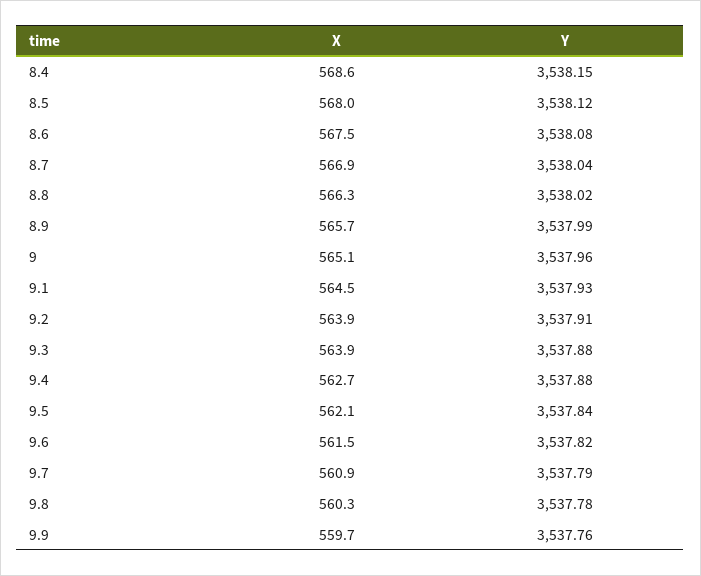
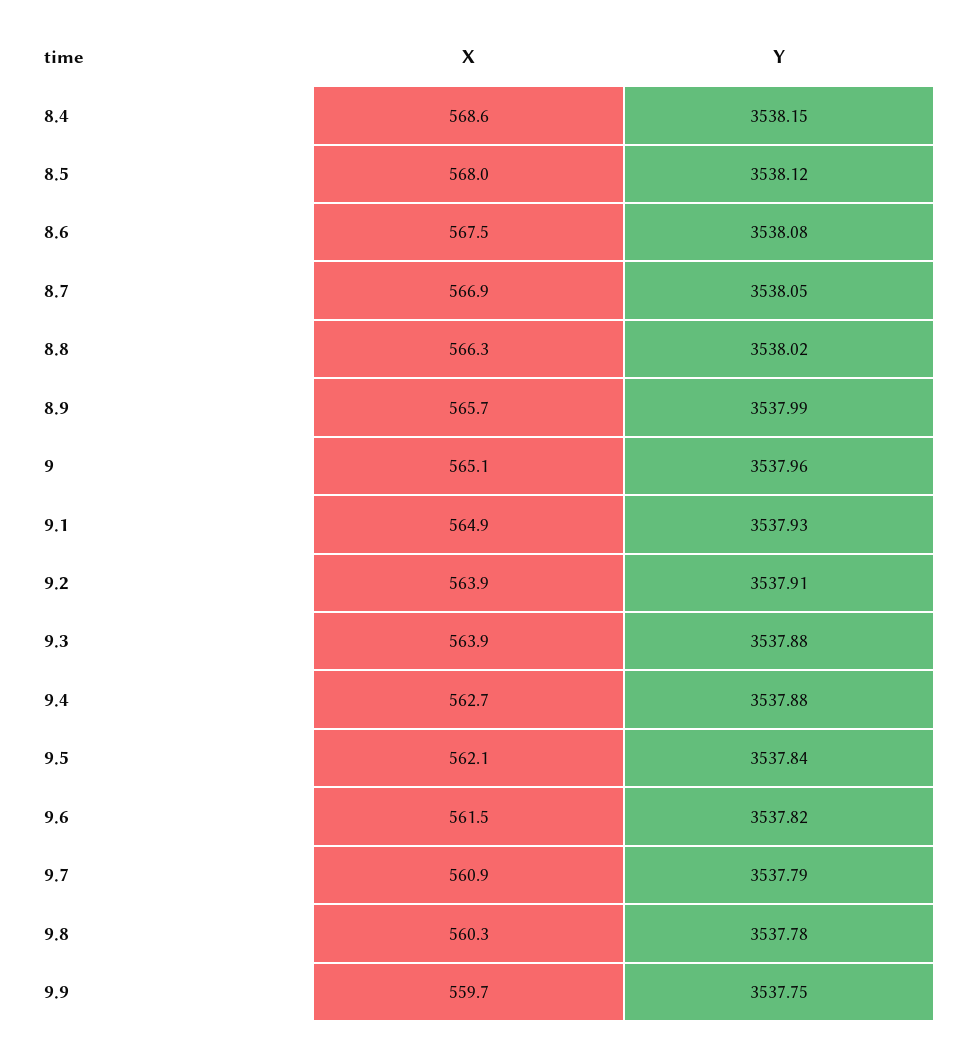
Y, 8.7: 3538.04 -> 3538.05
X, 9.1: 564.5 -> 564.9
Y, 9.9: 3537.76 -> 3537.75

